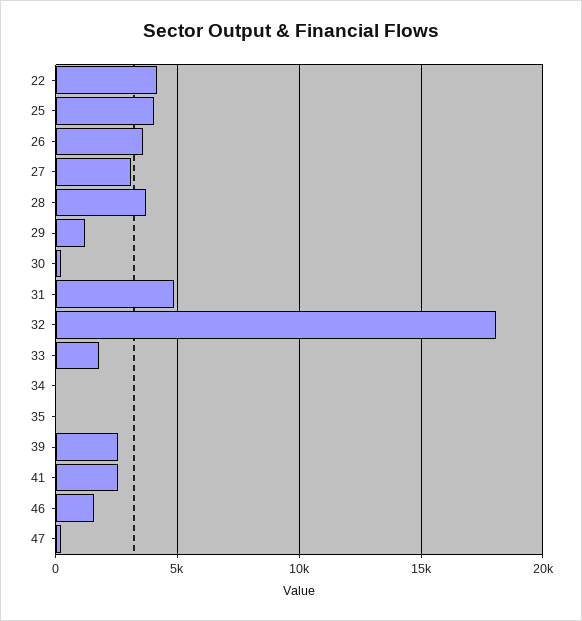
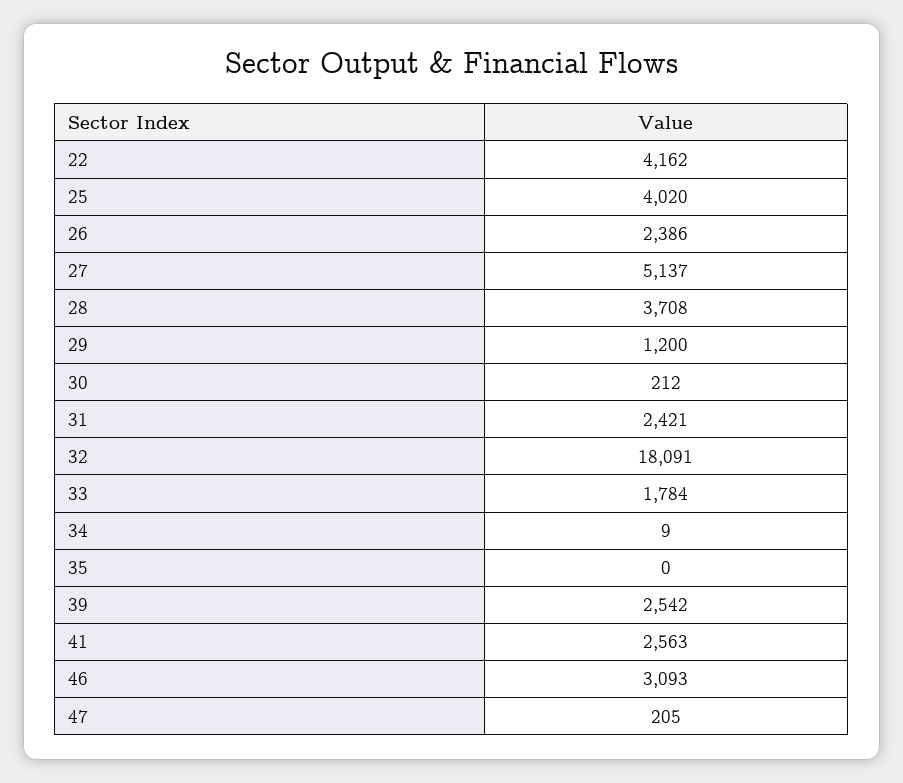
26: 3500 -> 2386
27: 3000 -> 5137
31: 5000 -> 2421
46: 1500 -> 3093

